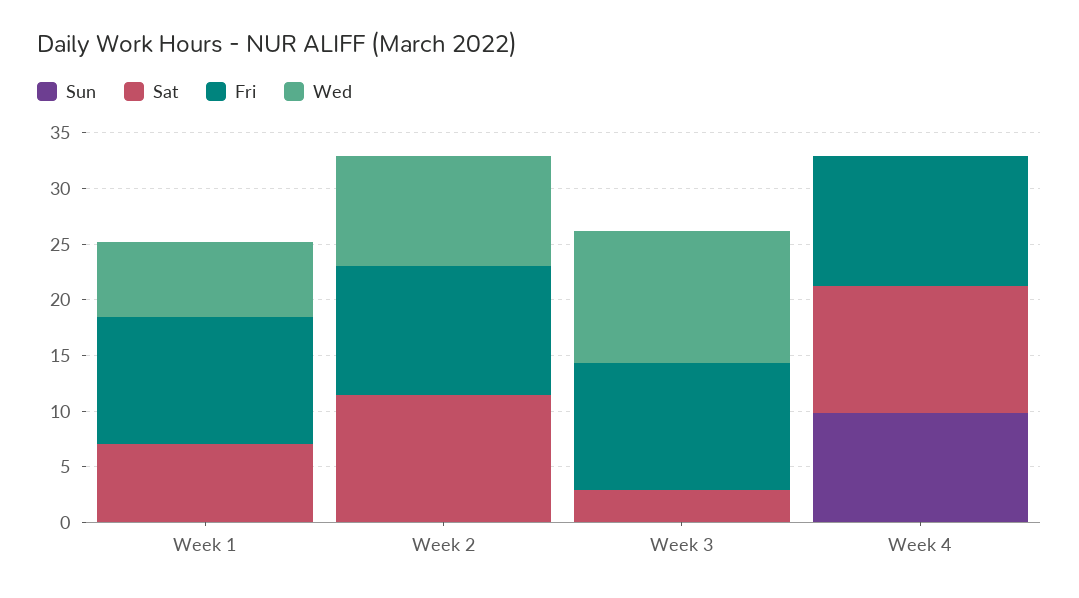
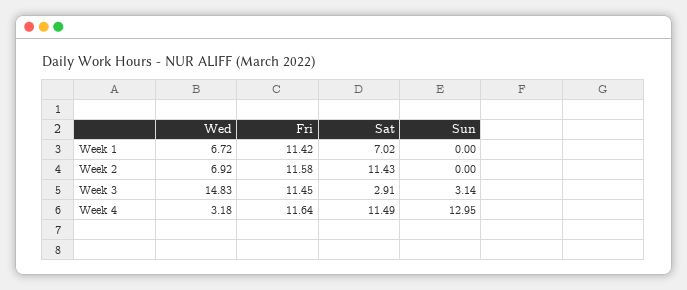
Wed, Week 2: 10 -> 6.92
Sun, Week 3: 0 -> 3.14
Wed, Week 3: 12 -> 14.83
Sun, Week 4: 10 -> 12.95
Wed, Week 4: 0 -> 3.18

